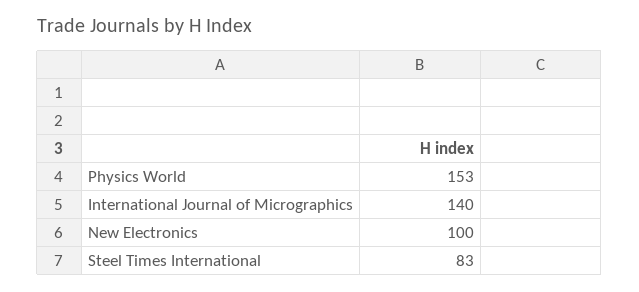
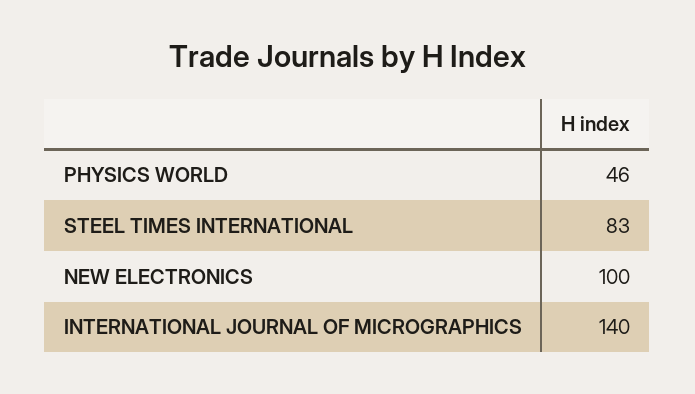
Physics World: 153 -> 46

